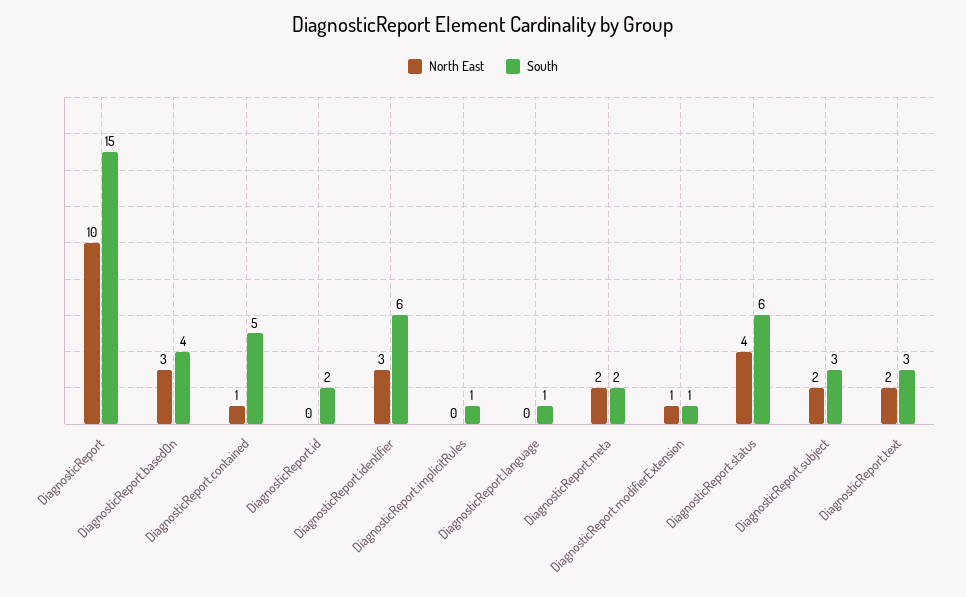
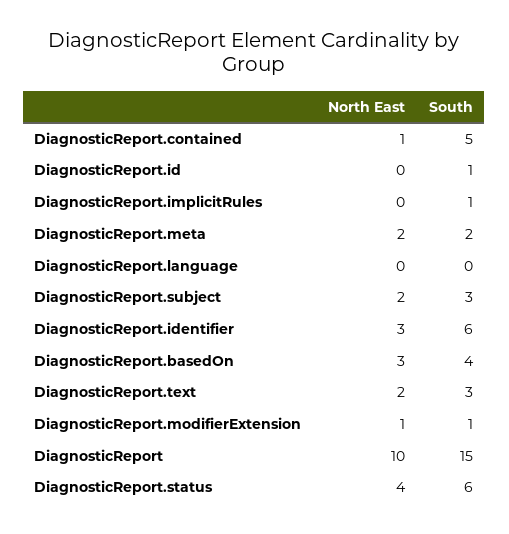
South, DiagnosticReport.id: 2 -> 1
South, DiagnosticReport.language: 1 -> 0

